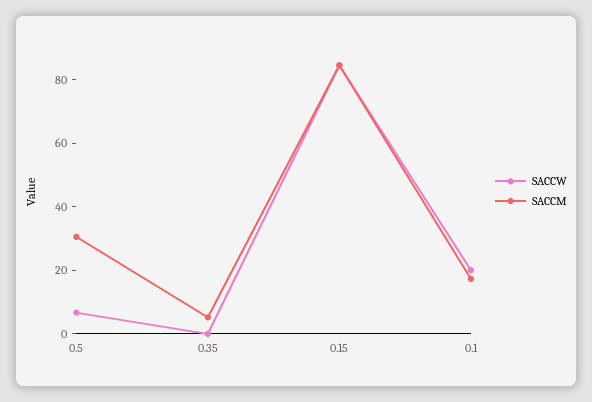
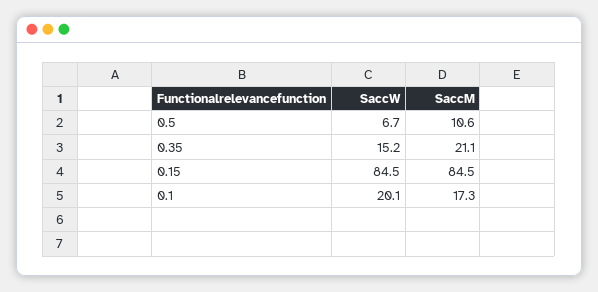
SACCM, 0.5: 30 -> 10.6
SACCW, 0.35: 0 -> 15.2
SACCM, 0.35: 5 -> 21.1

